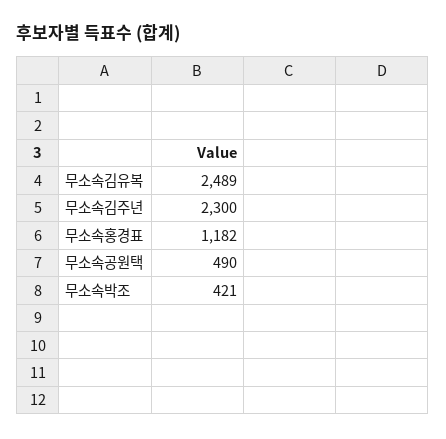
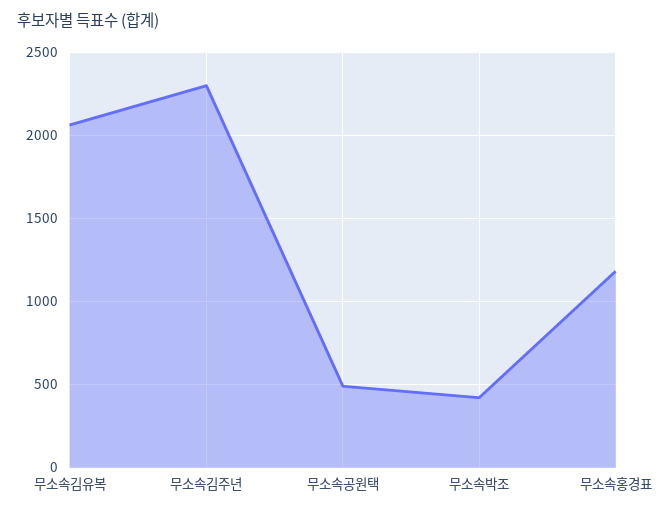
무소속김유복: 2489 -> 2050

